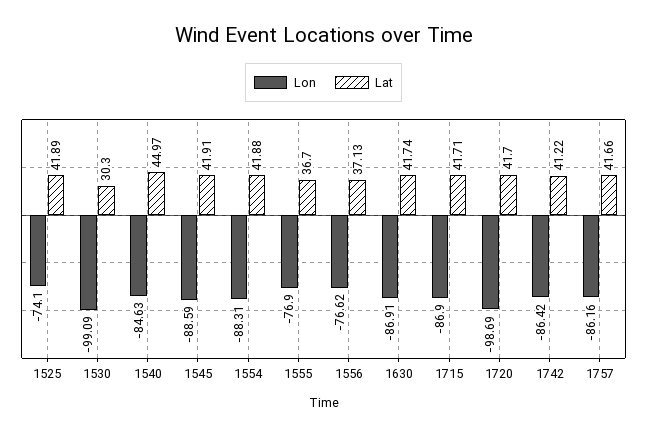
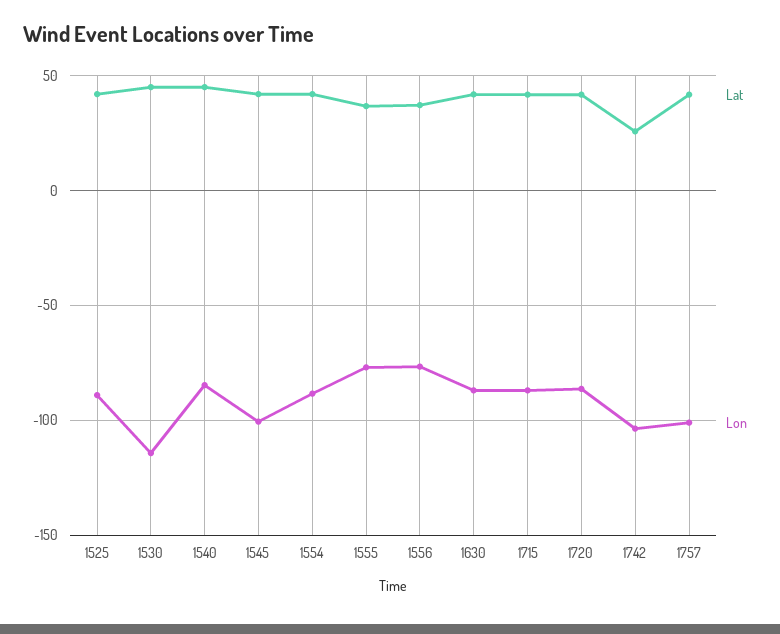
Lon, 1525: -74.1 -> -90
Lon, 1530: -99.09 -> -115
Lat, 1530: 30.3 -> 45
Lon, 1545: -88.59 -> -100
Lon, 1720: -98.69 -> -85
Lon, 1742: -86.42 -> -105
Lat, 1742: 41.22 -> 25
Lon, 1757: -86.16 -> -100

